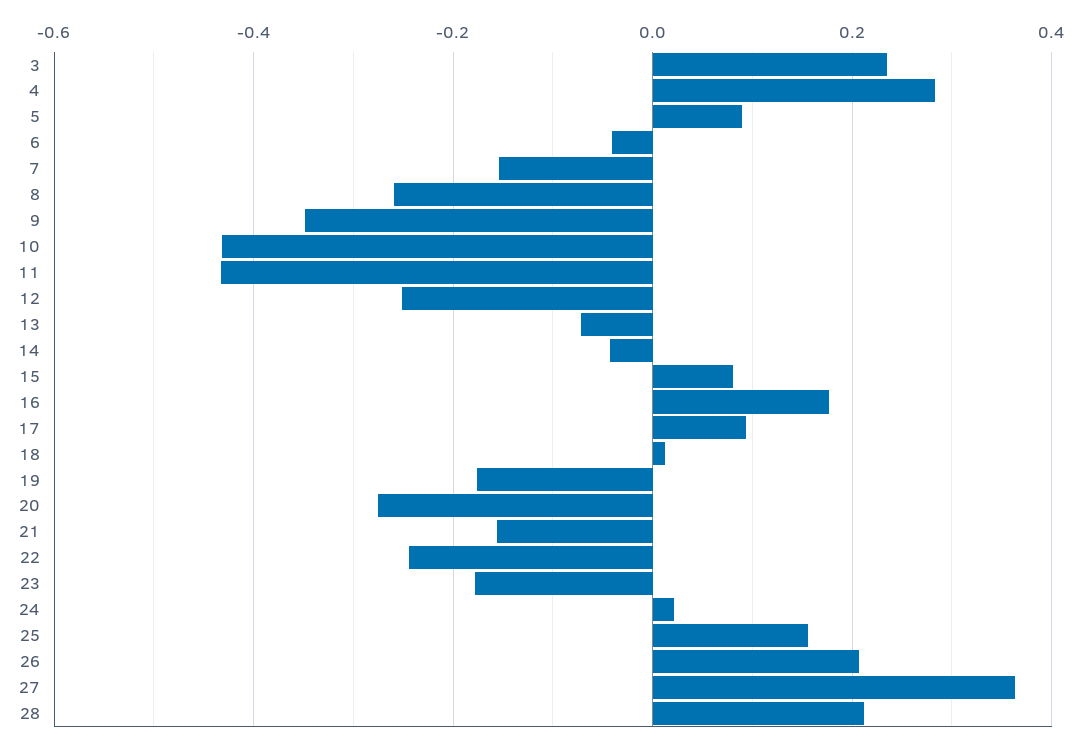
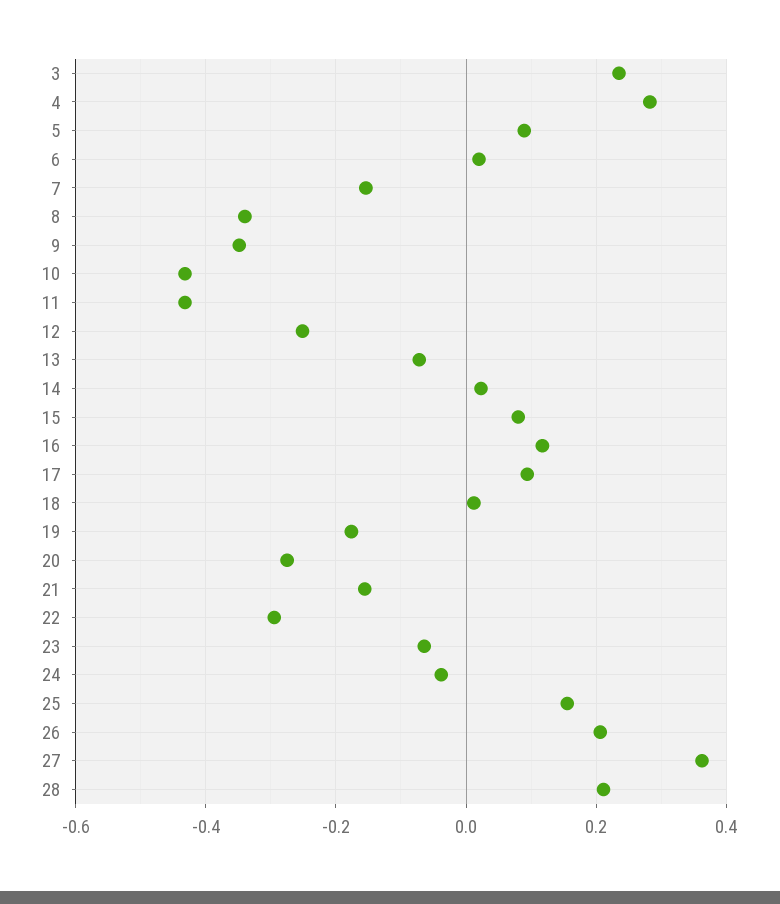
6: -0.04 -> 0.02
8: -0.26 -> -0.34
14: -0.04 -> 0.02
16: 0.18 -> 0.12
22: -0.24 -> -0.3
23: -0.18 -> -0.06
24: 0.02 -> -0.04

